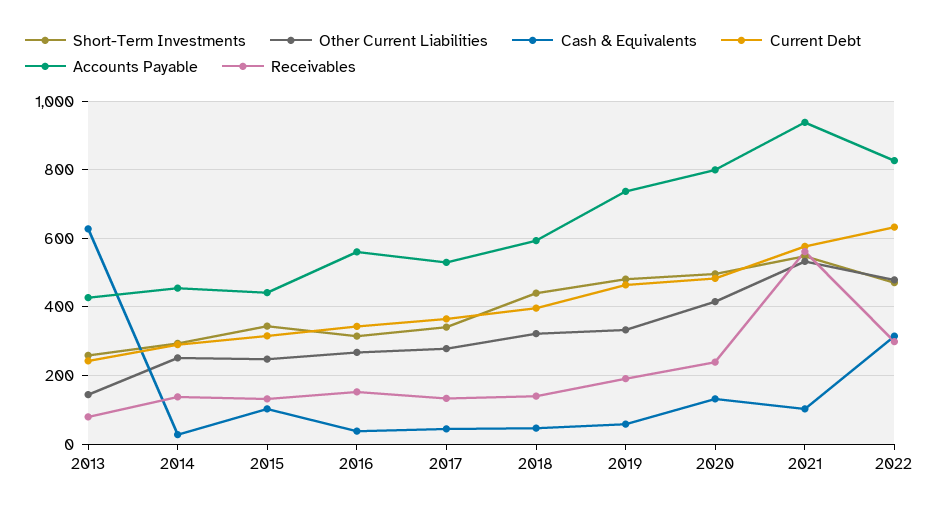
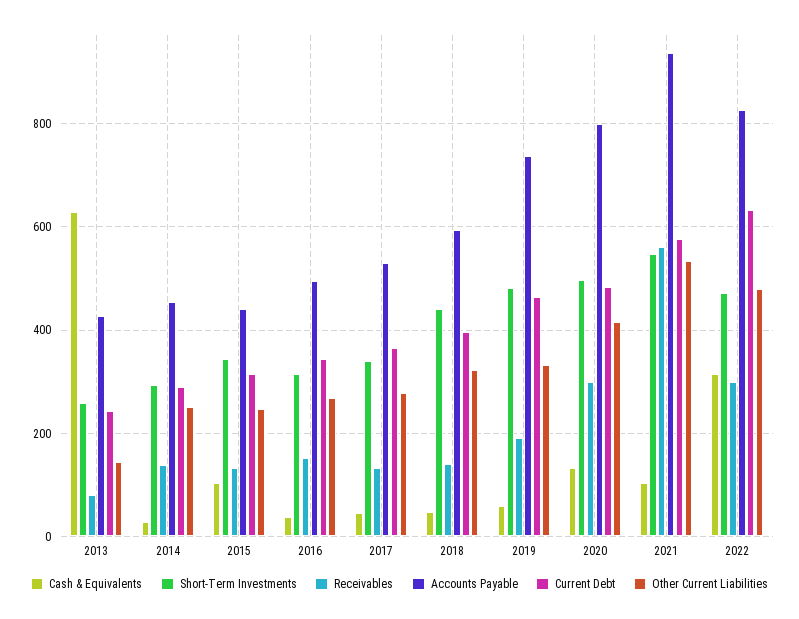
Accounts Payable, 2016: 560 -> 500
Receivables, 2020: 240 -> 300

